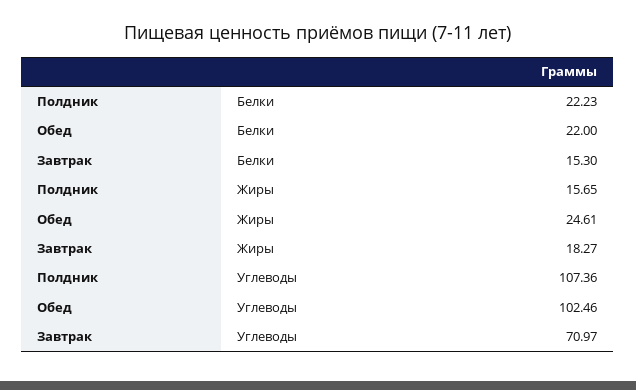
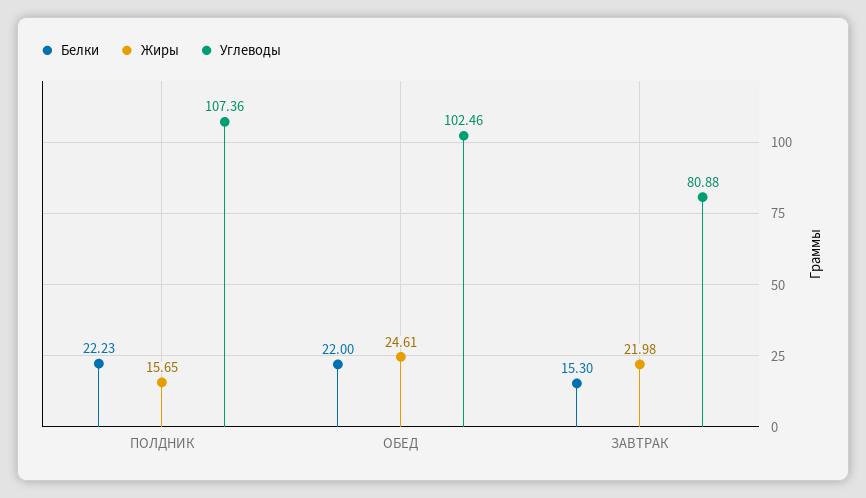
Жиры, Завтрак: 18.27 -> 21.98
Углеводы, Завтрак: 70.97 -> 80.88

